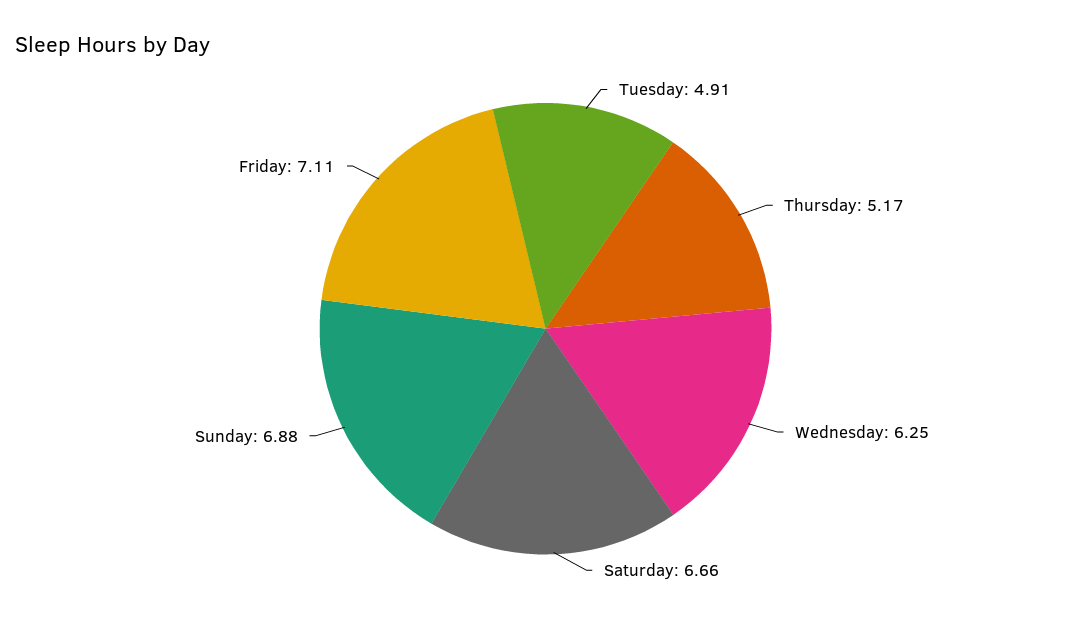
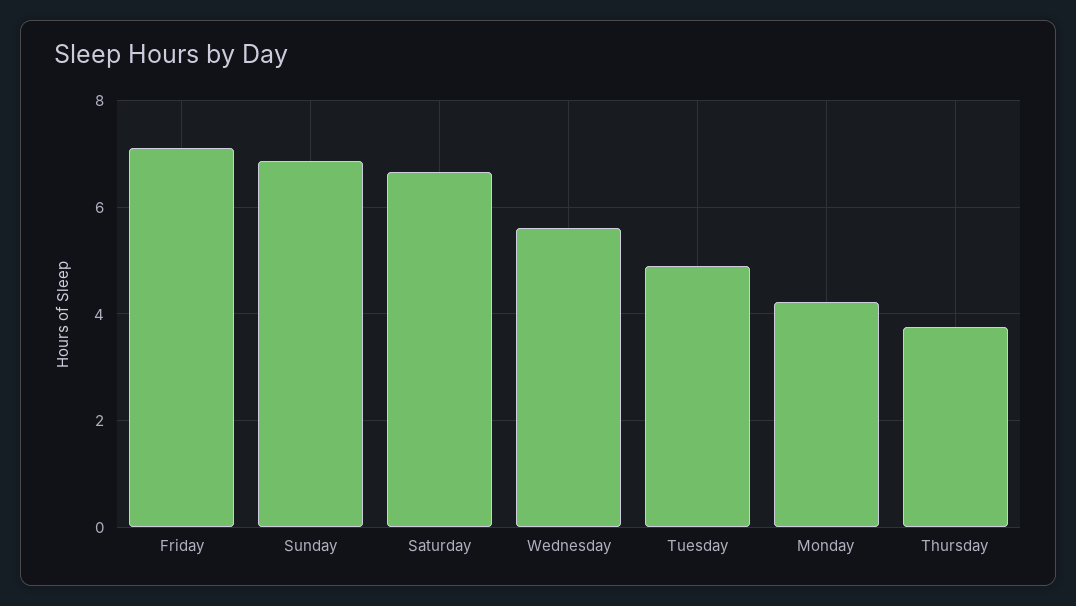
Thursday: 5.17 -> 3.8
Wednesday: 6.25 -> 5.6
Monday: none -> 4.2

